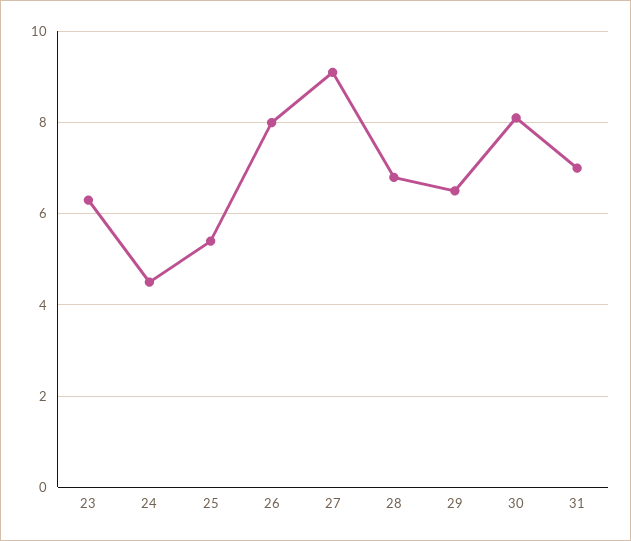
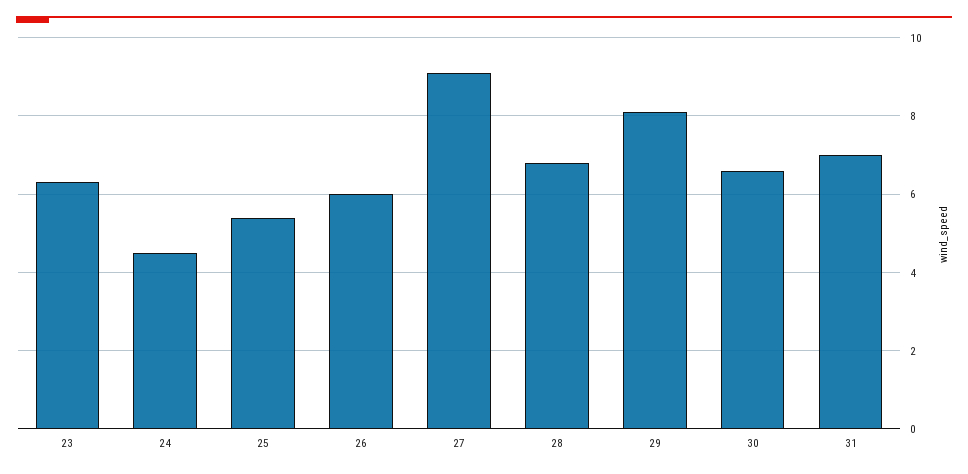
26: 8 -> 6
29: 6.5 -> 8
30: 8 -> 6.5

